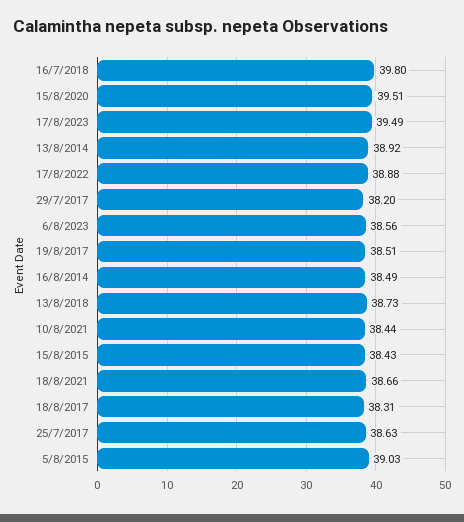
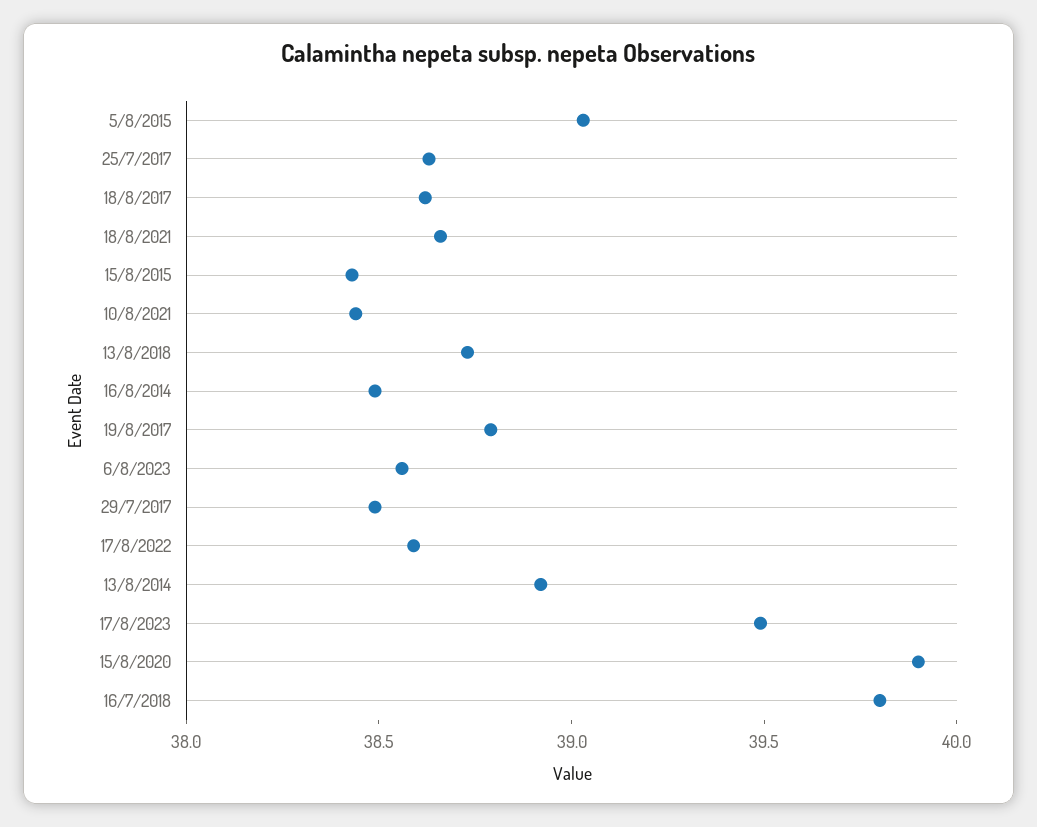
15/8/2020: 39.51 -> 39.9
17/8/2022: 38.88 -> 38.6
29/7/2017: 38.2 -> 38.5
19/8/2017: 38.51 -> 38.8
18/8/2017: 38.31 -> 38.6

